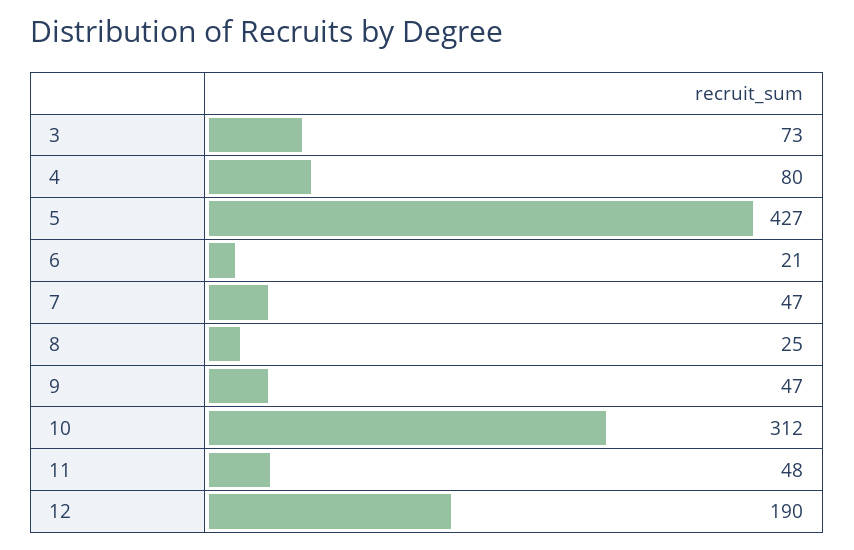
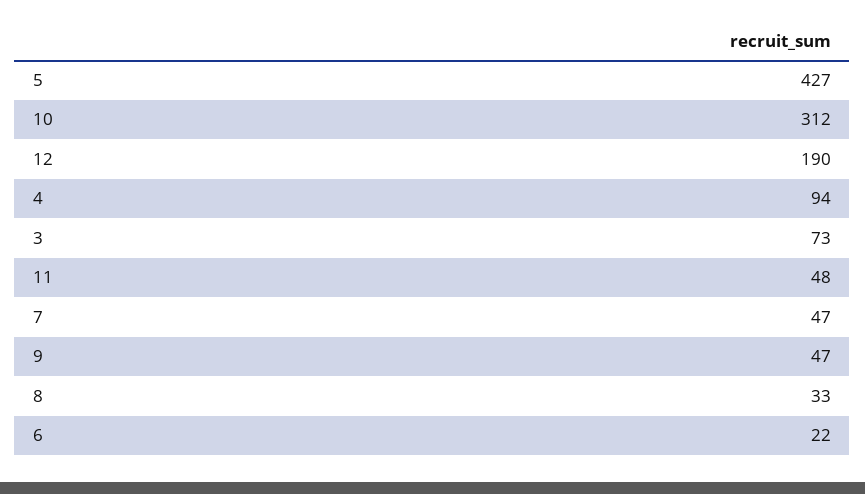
4: 80 -> 94
6: 21 -> 22
8: 25 -> 33

